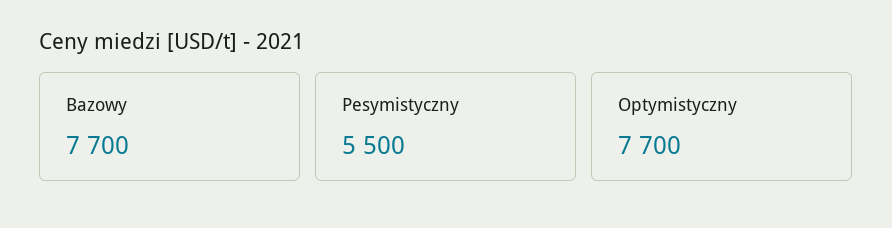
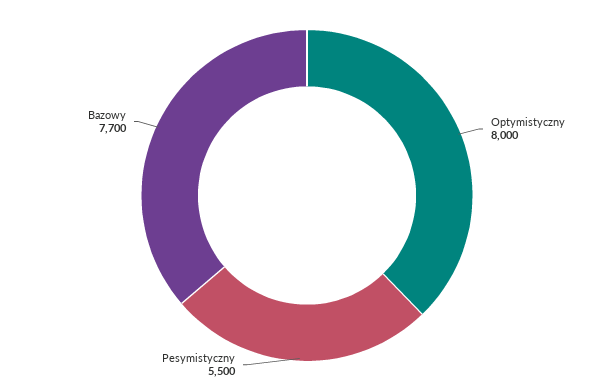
Optymistyczny: 7700 -> 8000

